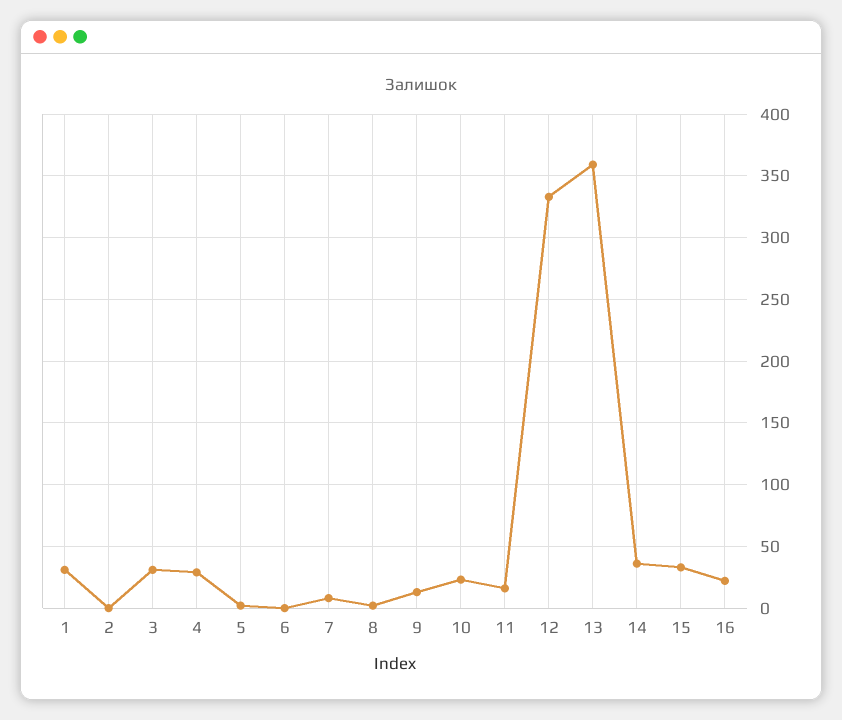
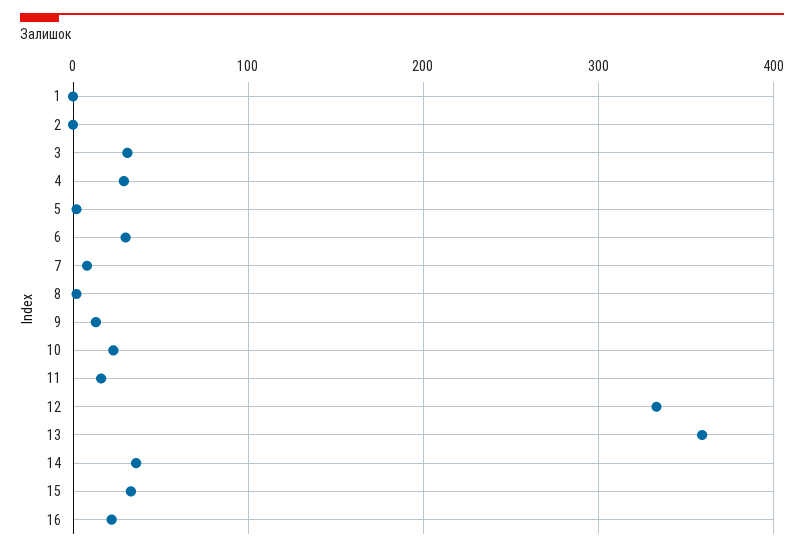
1: 30 -> 0
6: 0 -> 30

